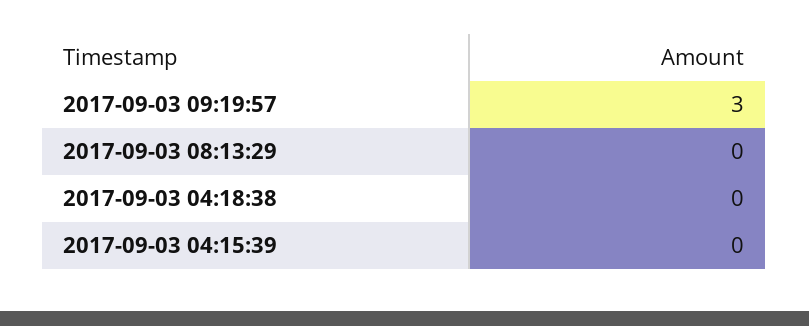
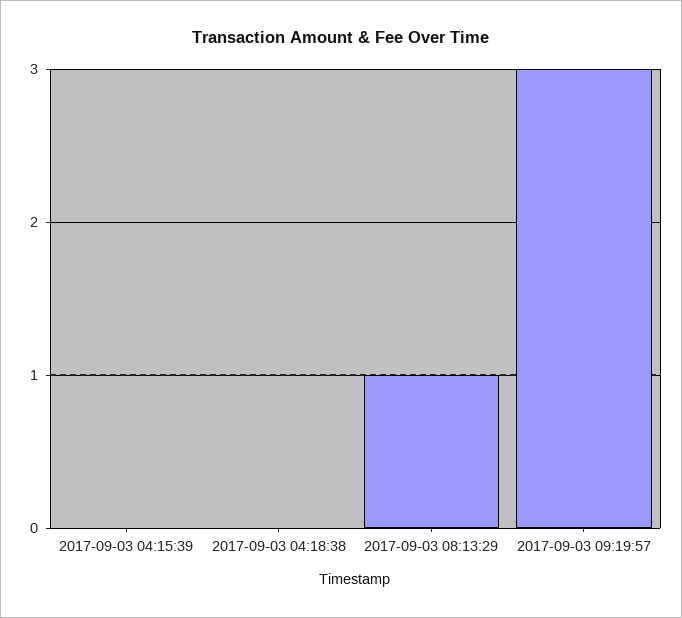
2017-09-03 08:13:29: 0 -> 1

